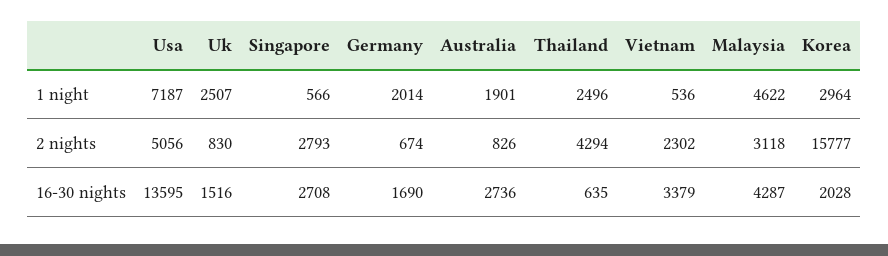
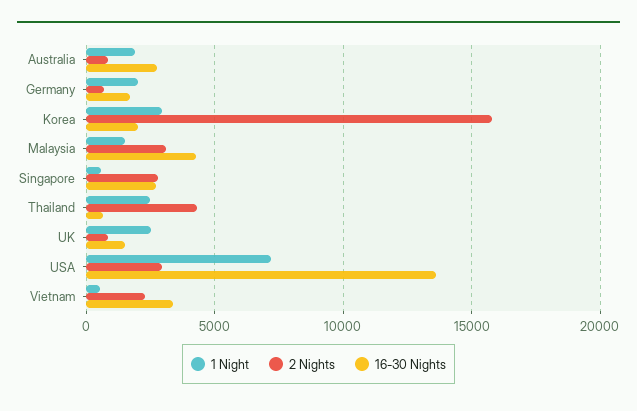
1 night, Malaysia: 4622 -> 1500
2 nights, Usa: 5056 -> 3000

